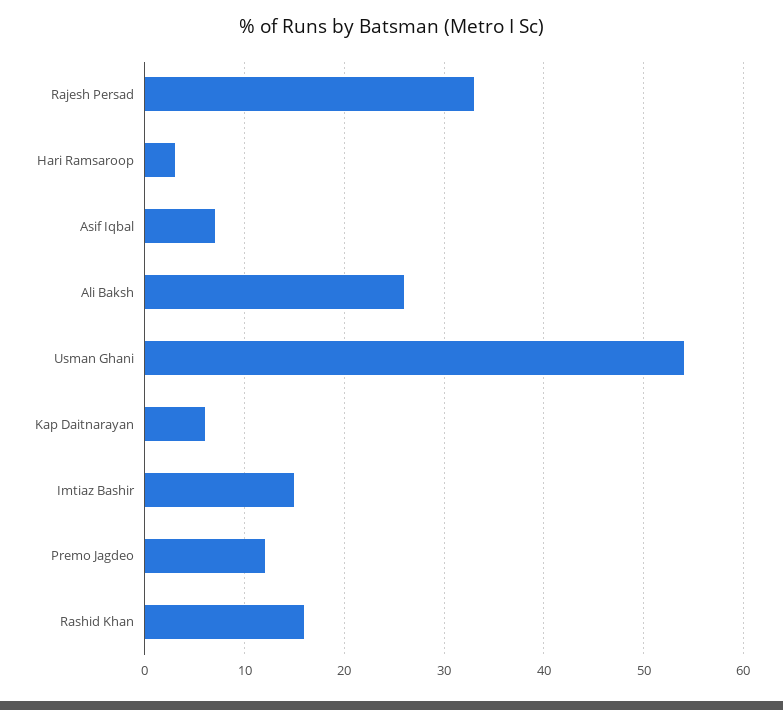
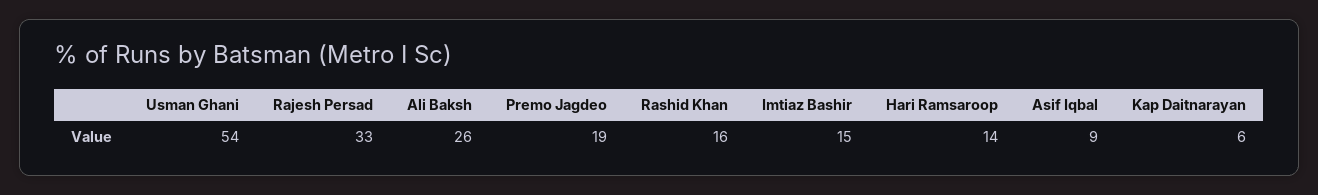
Hari Ramsaroop: 3 -> 14
Asif Iqbal: 7 -> 9
Premo Jagdeo: 12 -> 19

